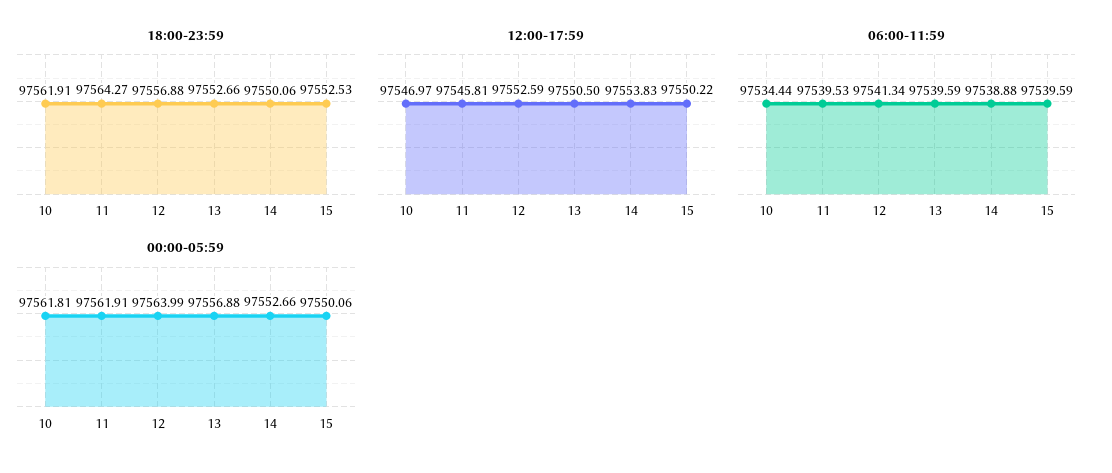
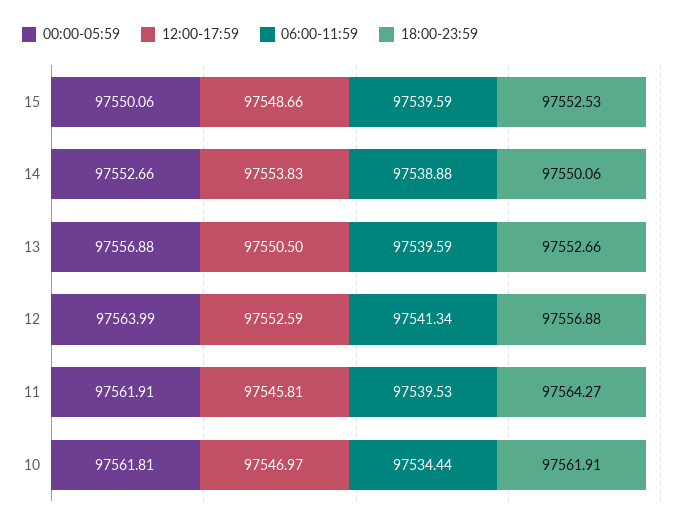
12:00-17:59, 15: 97550.22 -> 97548.66

